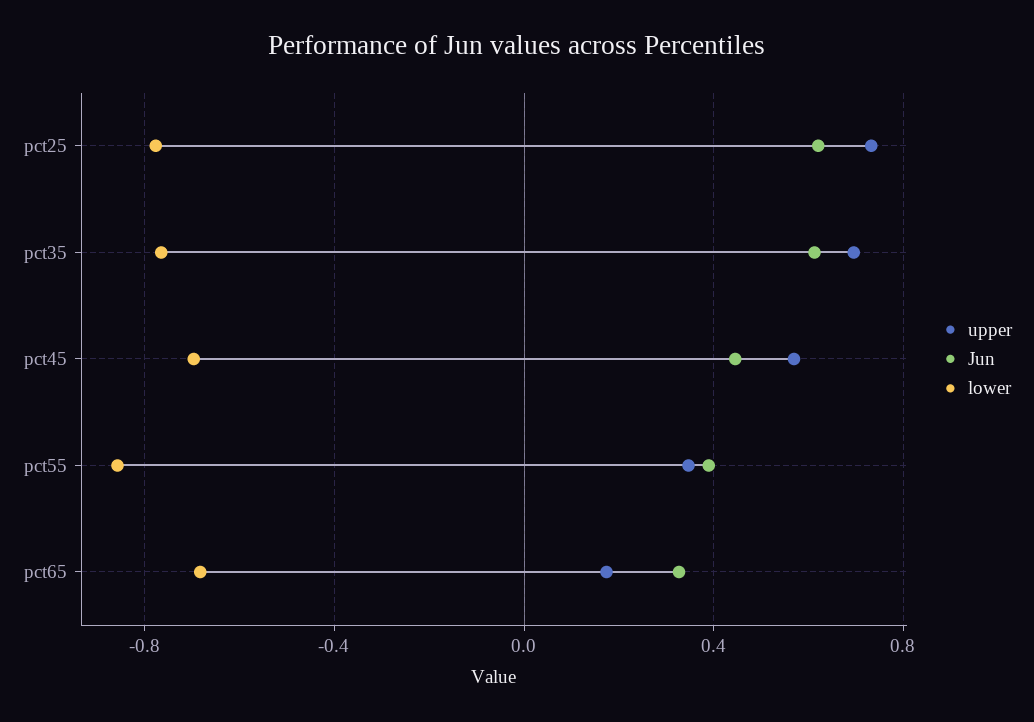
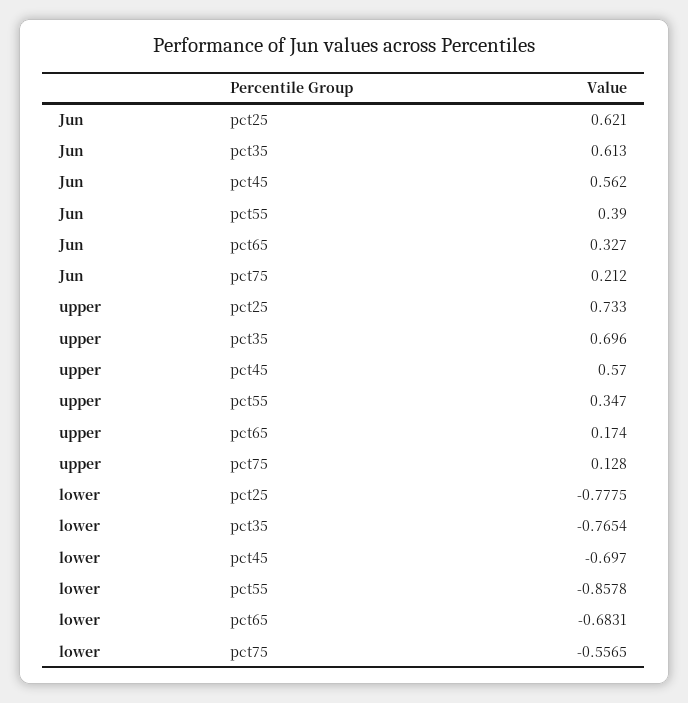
Jun, pct45: 0.45 -> 0.562
Jun, pct75: none -> 0.212
upper, pct75: none -> 0.128
lower, pct75: none -> -0.5565

